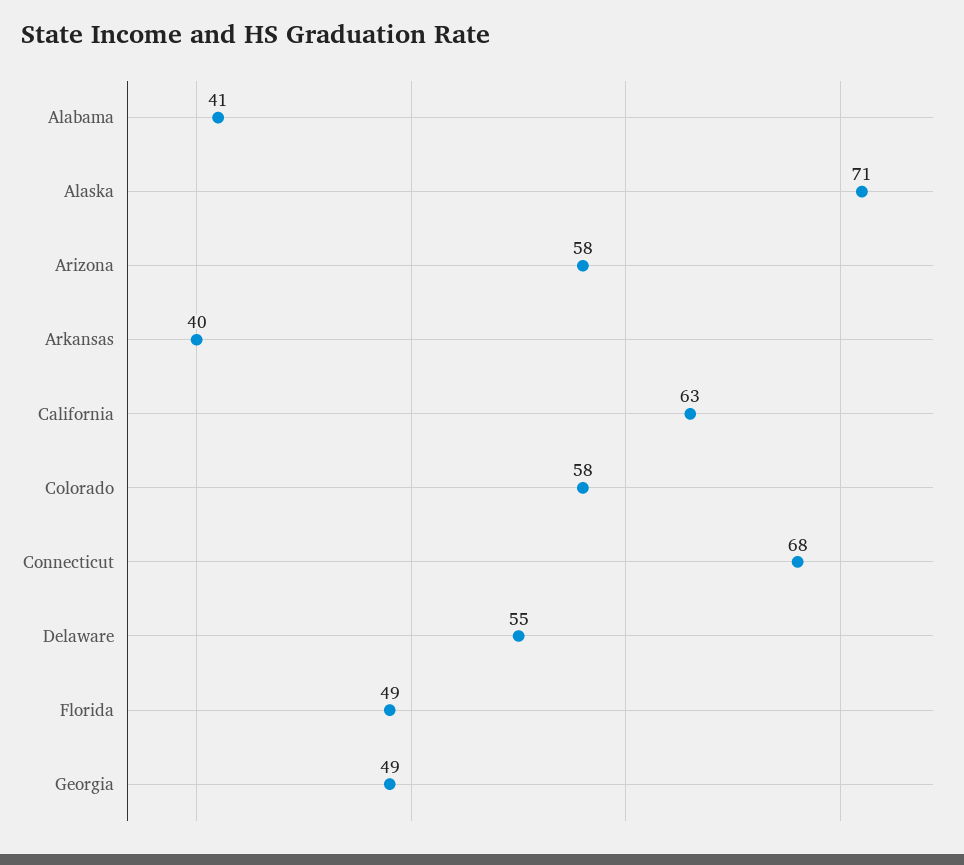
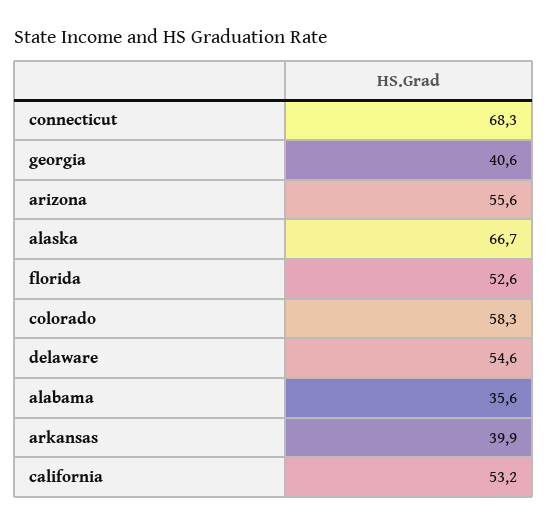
Alabama: 41 -> 35.6
Alaska: 71 -> 66.7
Arizona: 58 -> 55.6
California: 63 -> 53.2
Florida: 49 -> 52.6
Georgia: 49 -> 40.6

